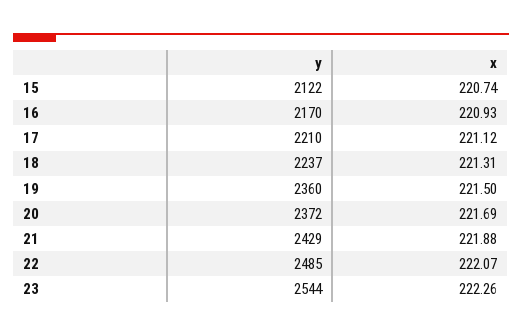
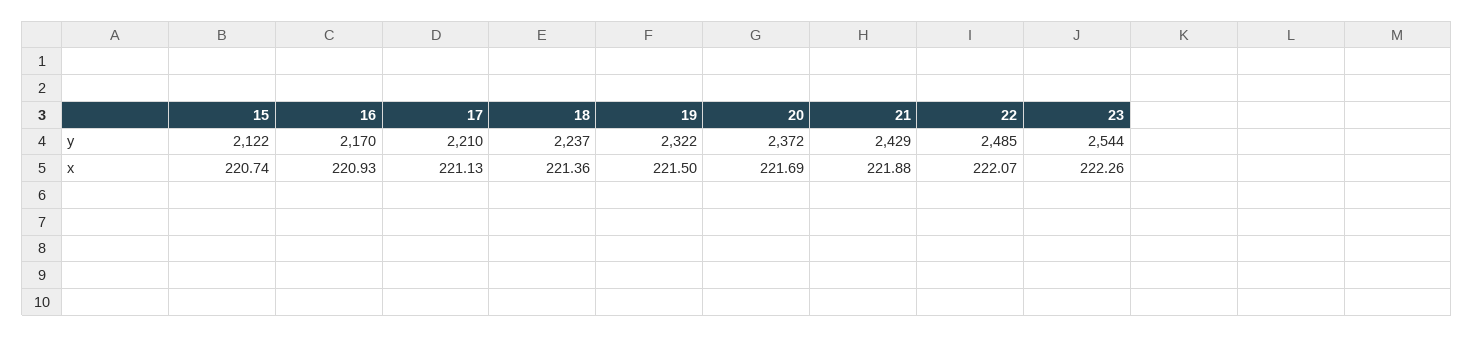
x, 17: 221.12 -> 221.13
x, 18: 221.31 -> 221.36
y, 19: 2360 -> 2322

